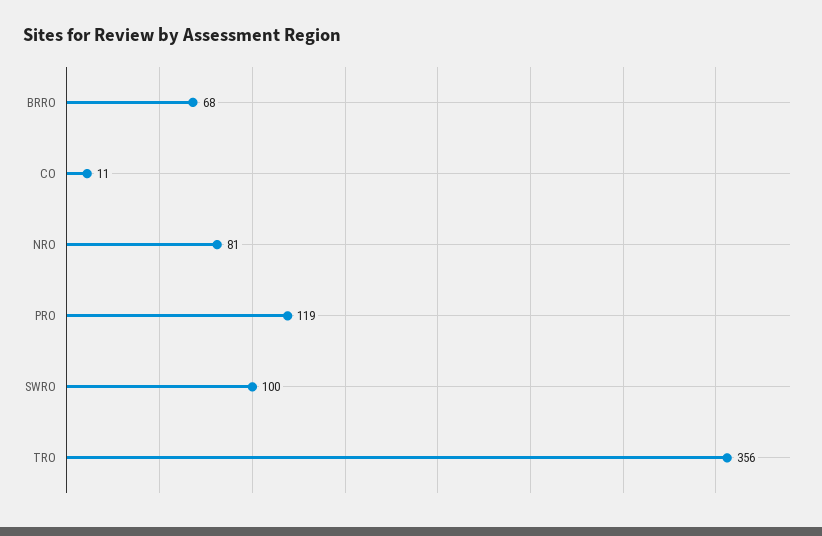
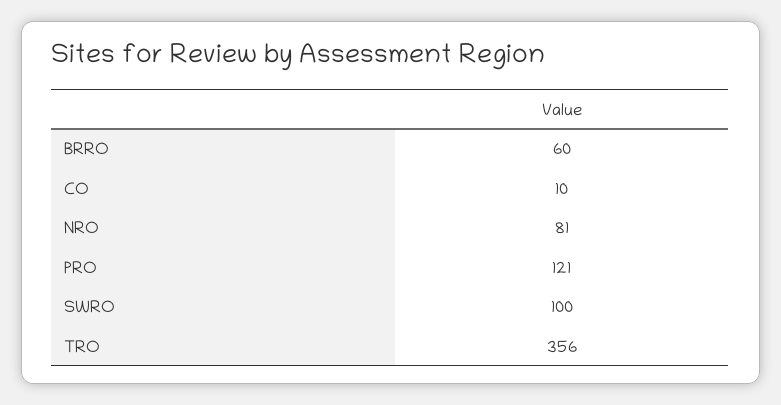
BRRO: 68 -> 60
CO: 11 -> 10
PRO: 119 -> 121

